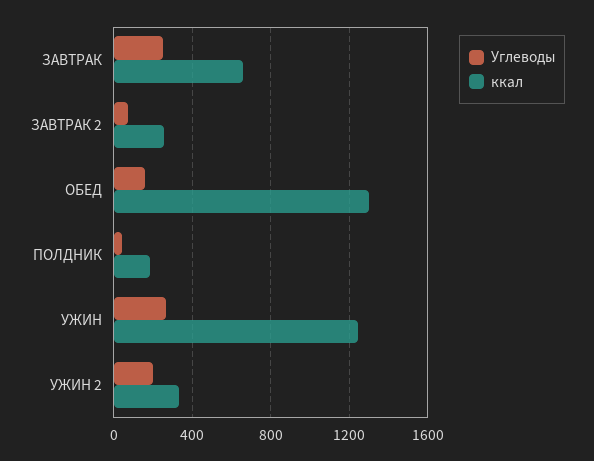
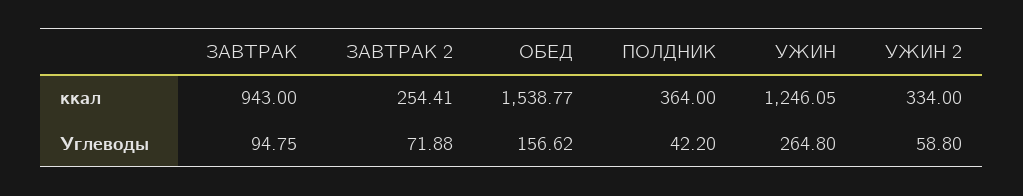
Углеводы, ЗАВТРАК: 250 -> 94.75
ккал, ЗАВТРАК: 650 -> 943
ккал, ОБЕД: 1300 -> 1538.77
ккал, ПОЛДНИК: 200 -> 364
Углеводы, УЖИН 2: 200 -> 58.8

